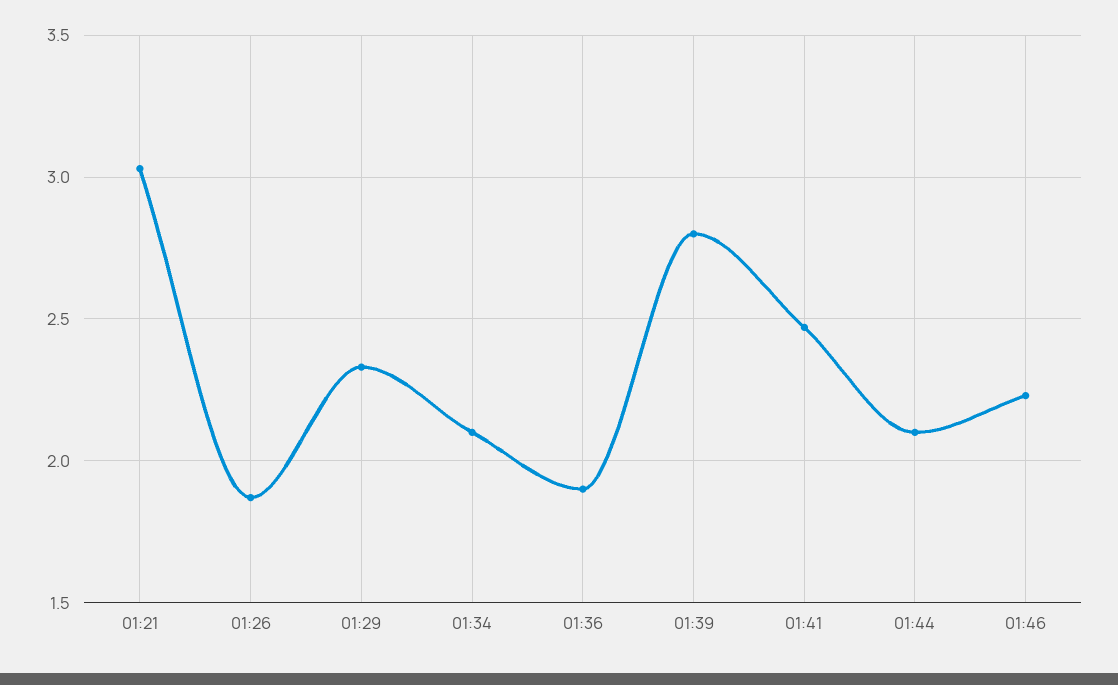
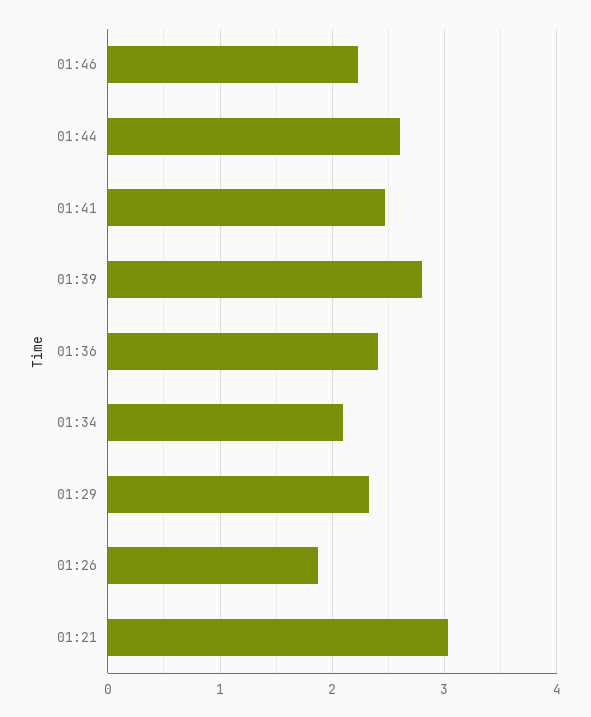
01:36: 1.9 -> 2.4
01:44: 2.1 -> 2.6

